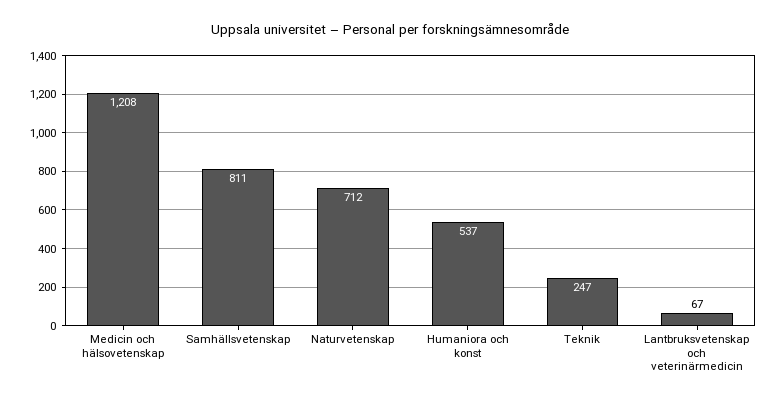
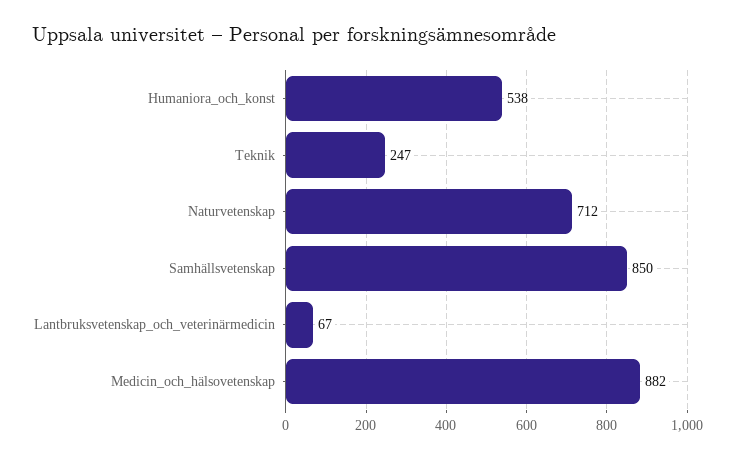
Medicin och hälsovetenskap: 1208 -> 882
Samhällsvetenskap: 811 -> 850
Humaniora och konst: 537 -> 538

